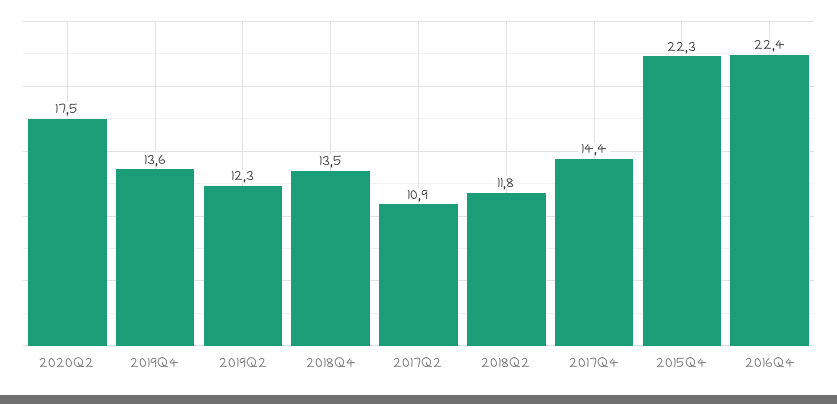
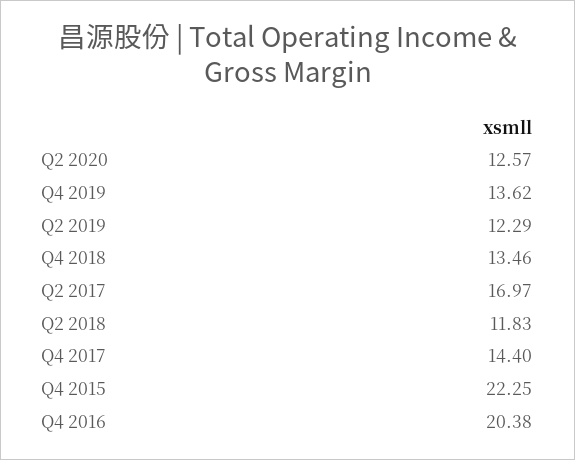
2020Q2: 17.5 -> 12.57
2017Q2: 10.9 -> 16.97
2016Q4: 22.4 -> 20.38

